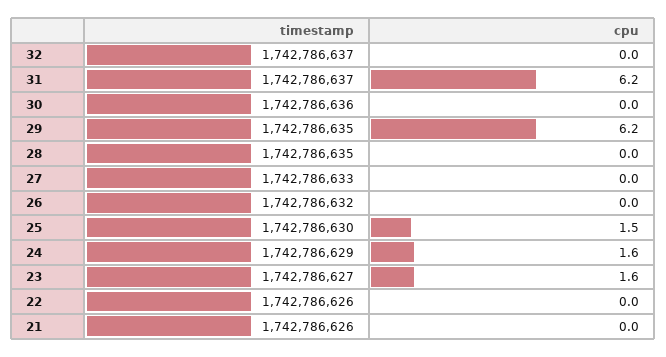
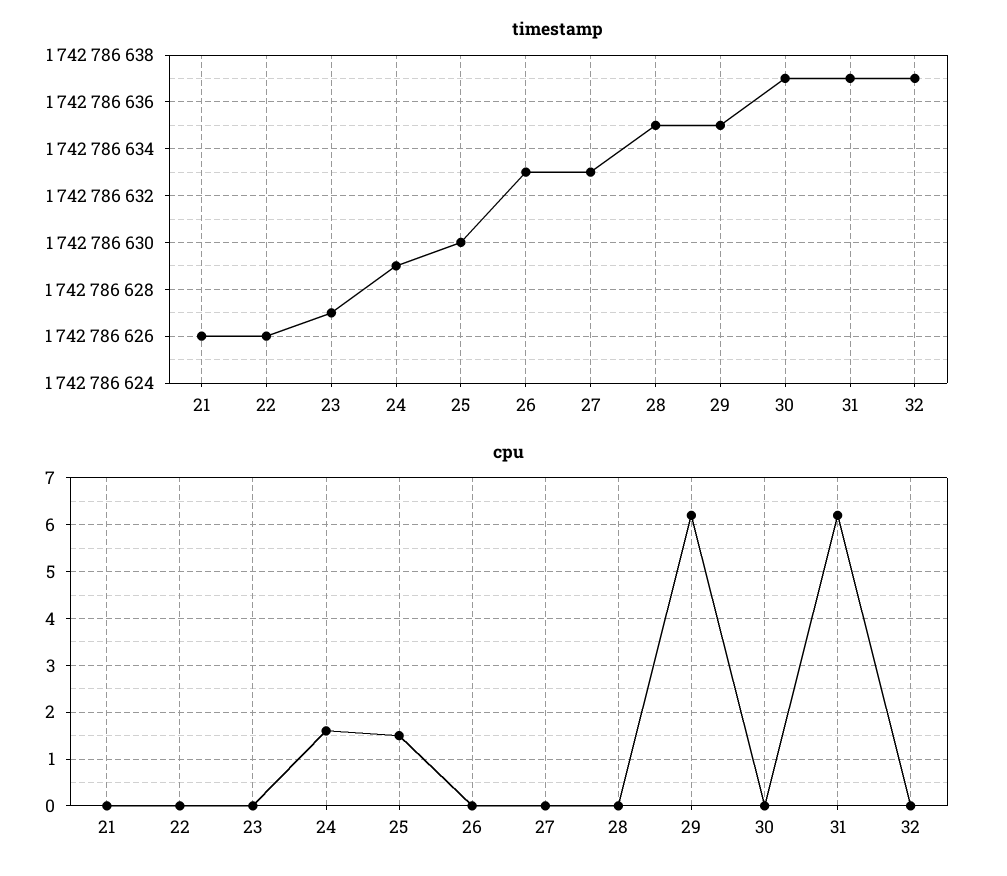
timestamp, 30: 1742786636 -> 1742786637
timestamp, 26: 1742786632 -> 1742786633
cpu, 23: 1.6 -> 0

